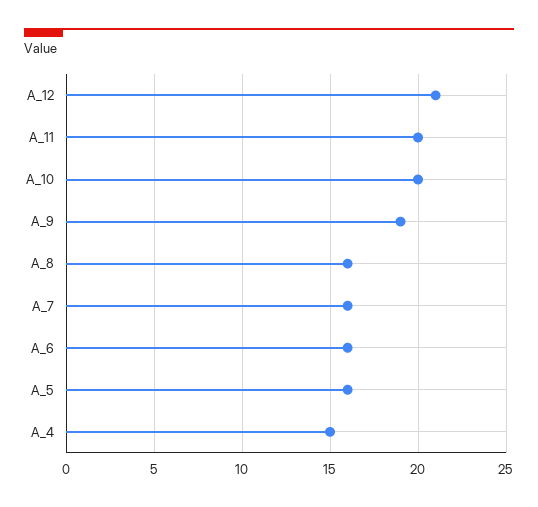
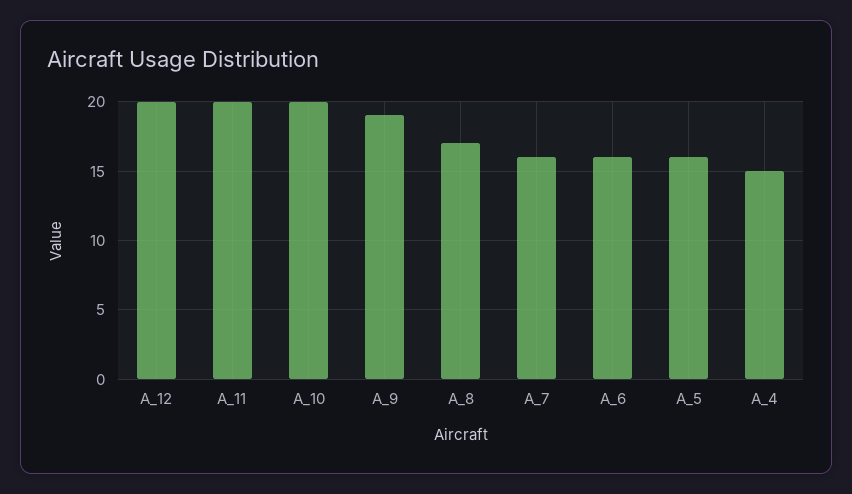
A_12: 21 -> 20
A_8: 16 -> 17

